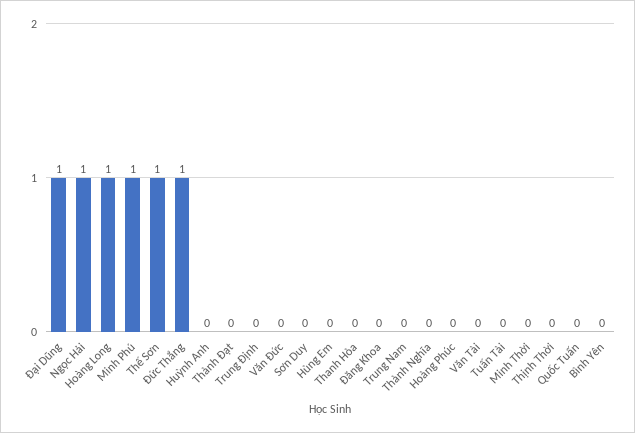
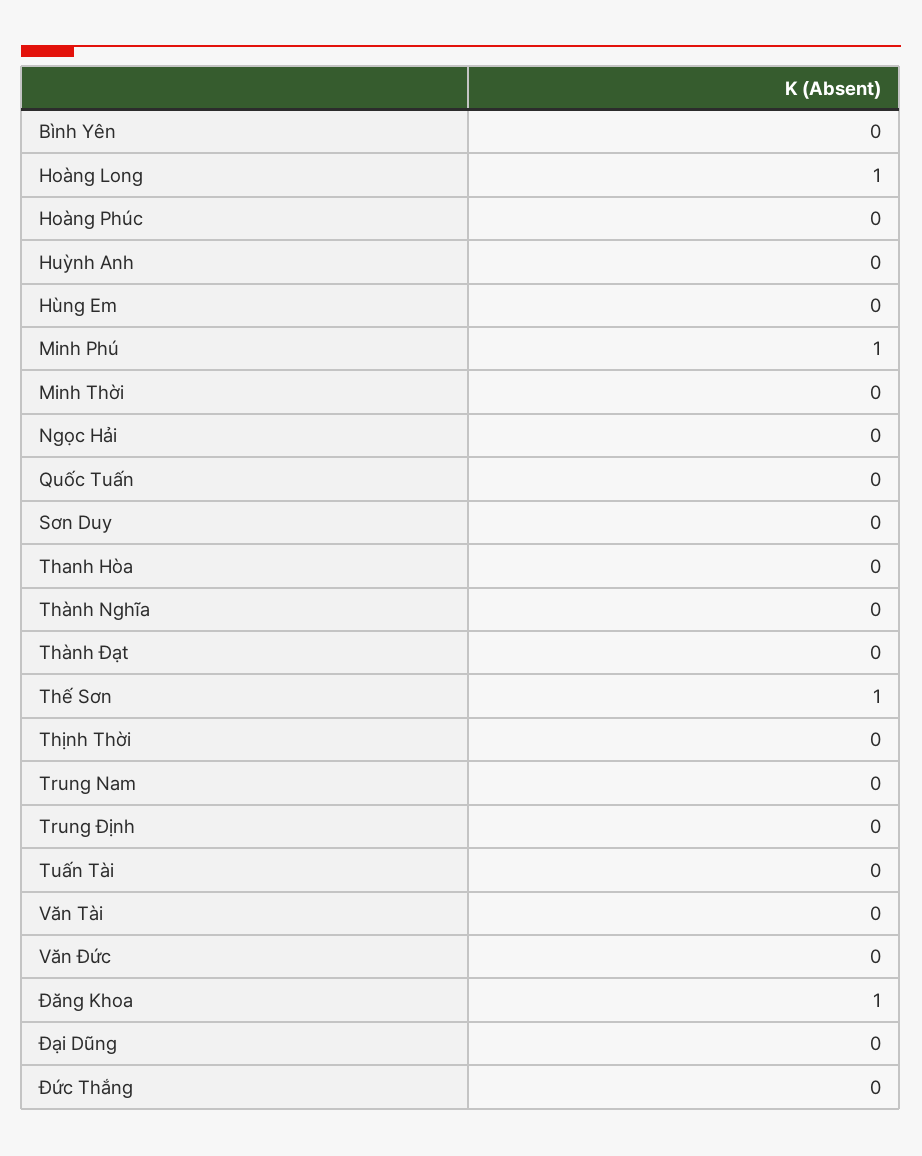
Đại Dũng: 1 -> 0
Ngọc Hải: 1 -> 0
Đức Thắng: 1 -> 0
Đăng Khoa: 0 -> 1

